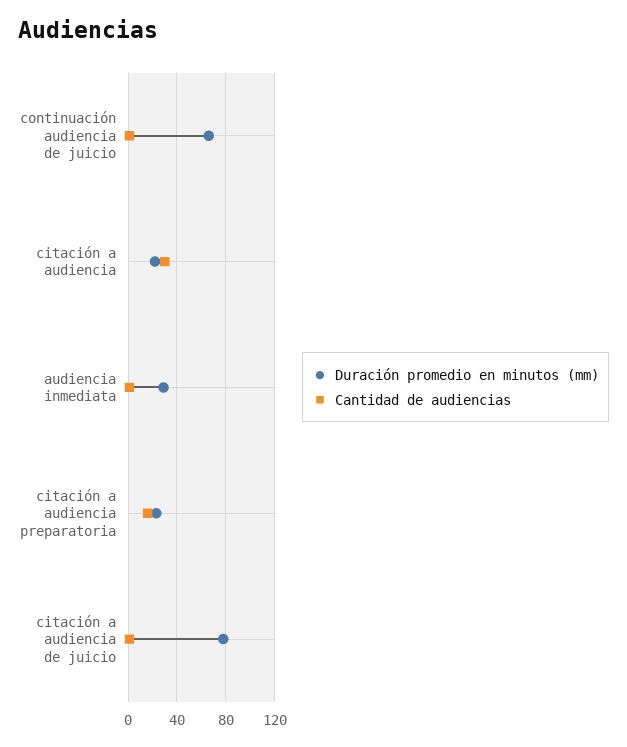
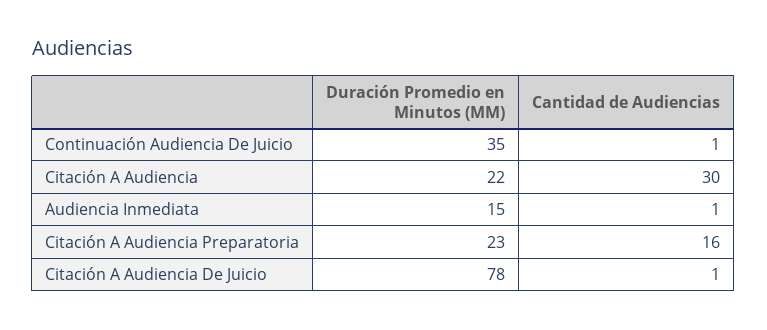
Duración promedio en minutos (mm), continuación audiencia de juicio: 65 -> 35
Duración promedio en minutos (mm), audiencia inmediata: 30 -> 15

